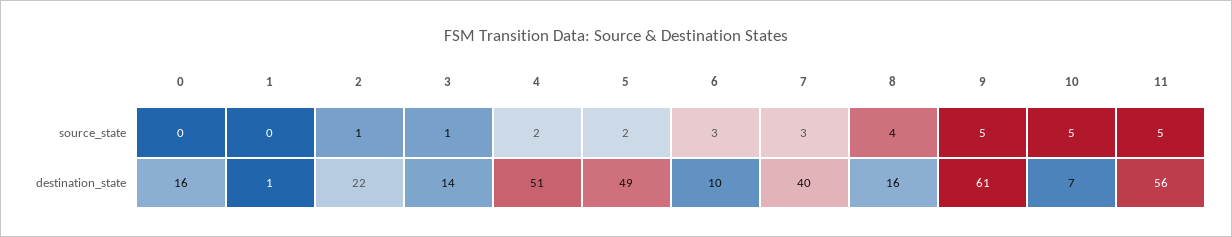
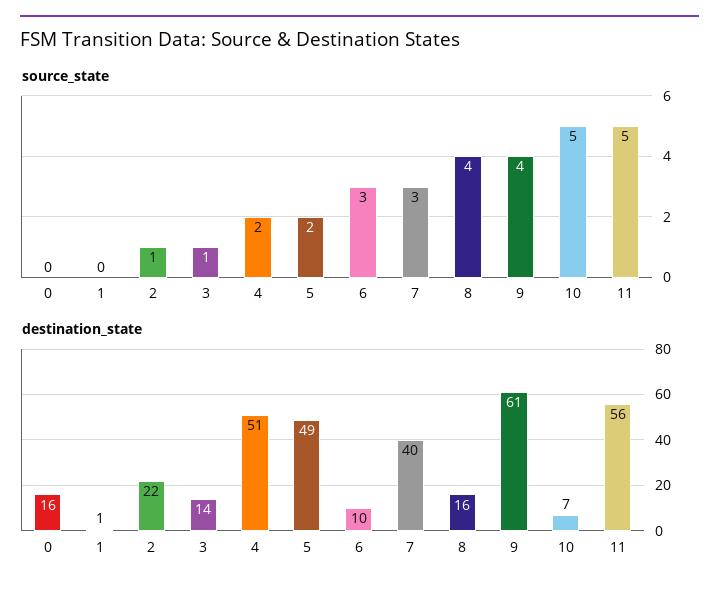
source_state, 9: 5 -> 4

